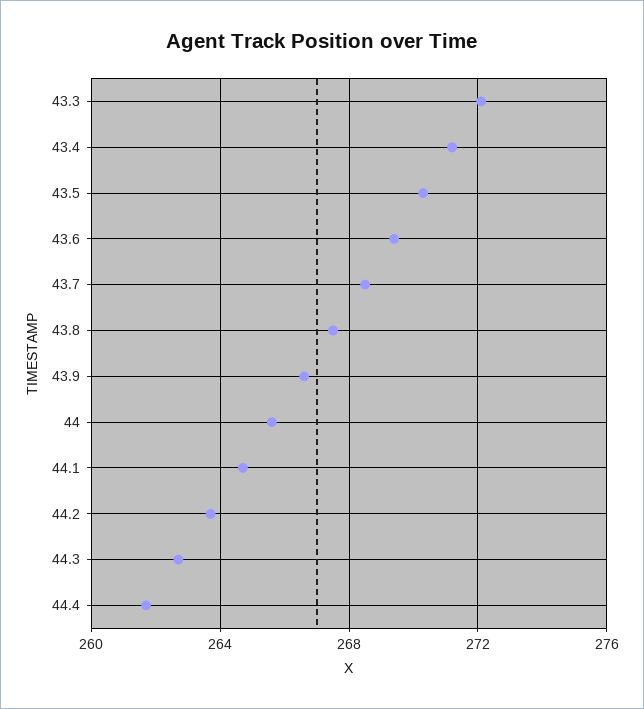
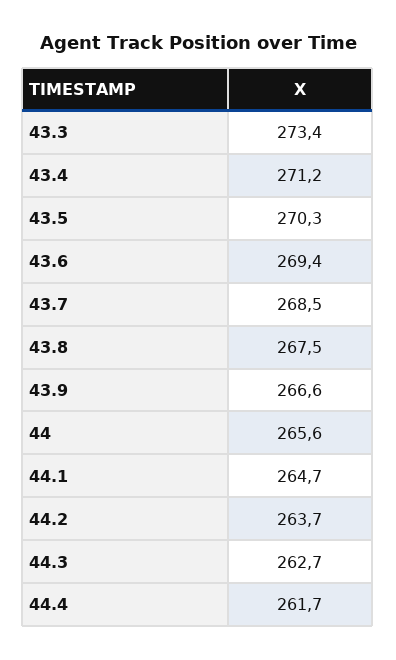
43.3: 272 -> 273.4

